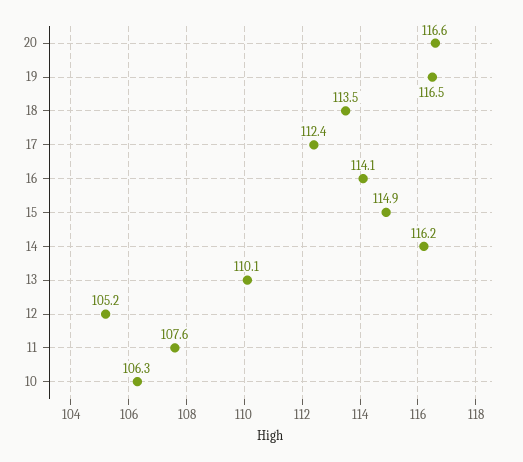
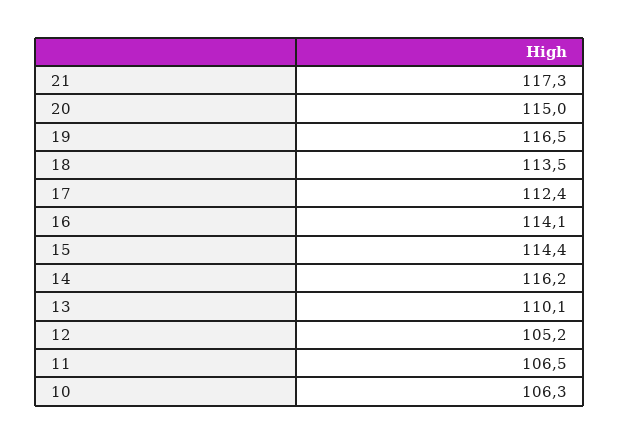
20: 116.6 -> 115
15: 114.9 -> 114.4
11: 107.6 -> 106.5
21: none -> 117.3

